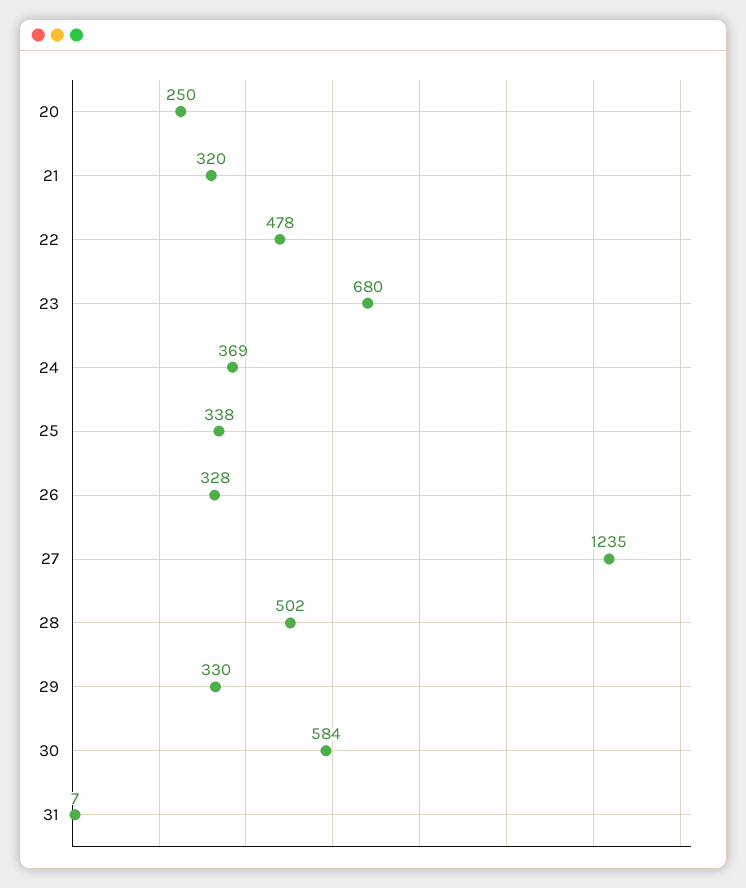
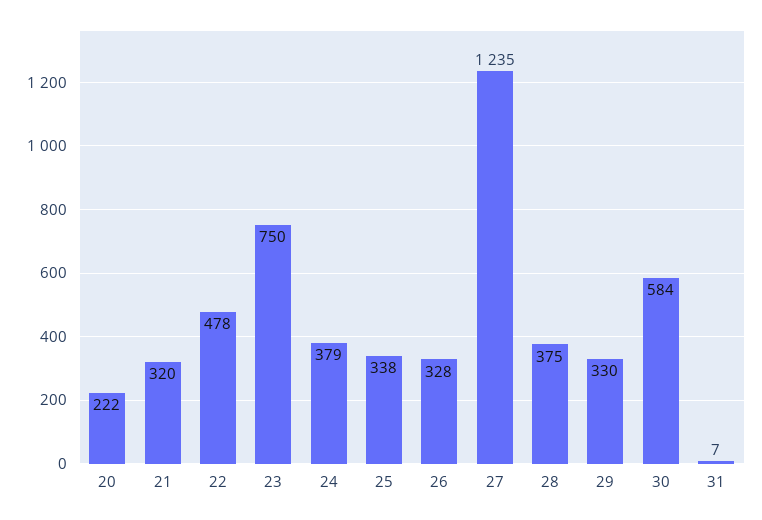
20: 250 -> 222
23: 680 -> 750
24: 369 -> 379
28: 502 -> 375

